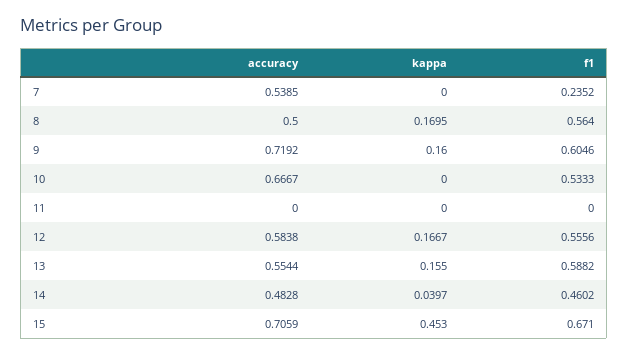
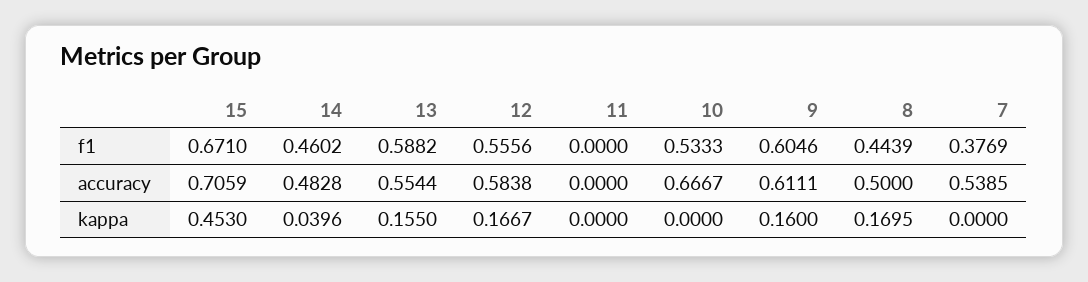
f1, 7: 0.2352 -> 0.3769
f1, 8: 0.564 -> 0.4439
accuracy, 9: 0.7192 -> 0.6111
kappa, 14: 0.0397 -> 0.0396

